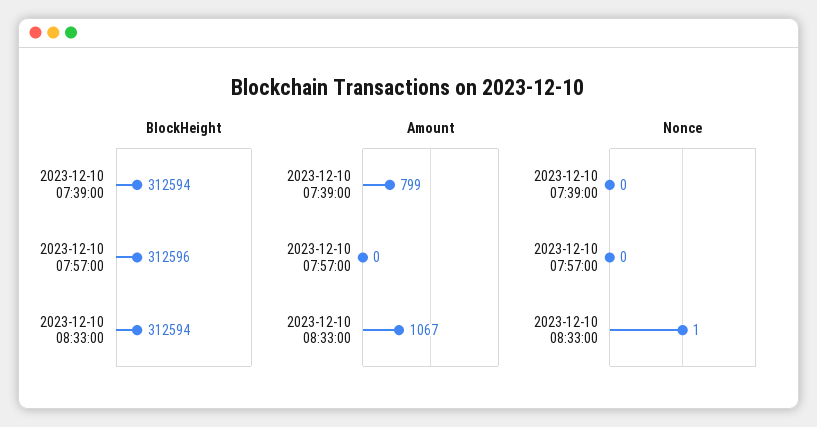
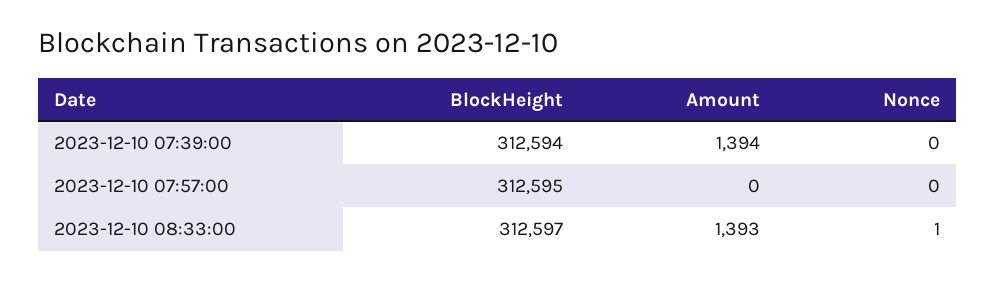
BlockHeight, 2023-12-10 07:57:00: 312596 -> 312595
BlockHeight, 2023-12-10 08:33:00: 312594 -> 312597
Amount, 2023-12-10 07:39:00: 799 -> 1394
Amount, 2023-12-10 08:33:00: 1067 -> 1393

